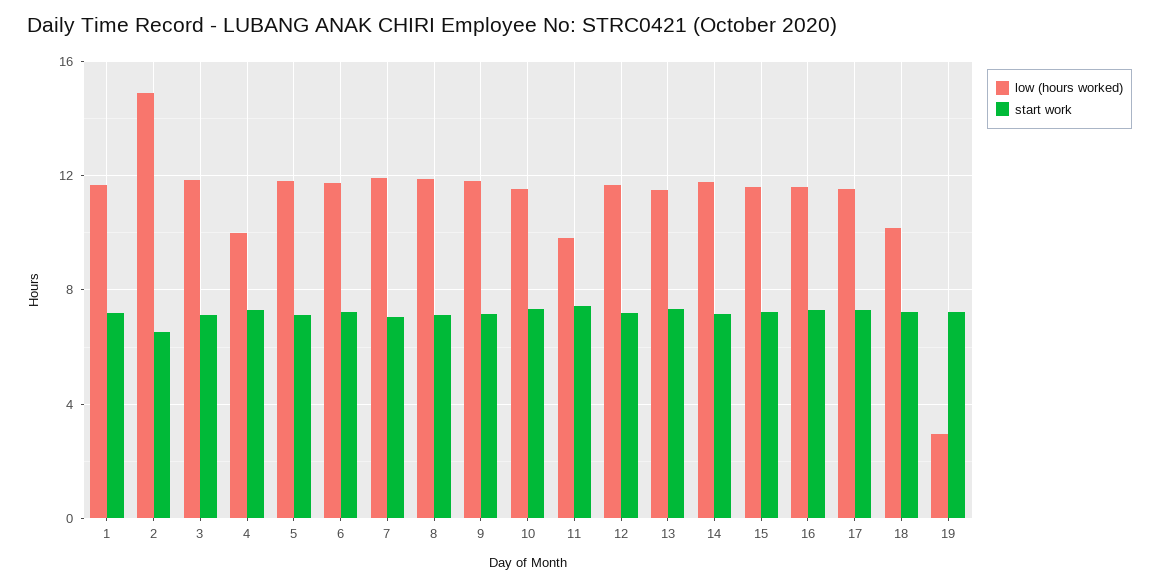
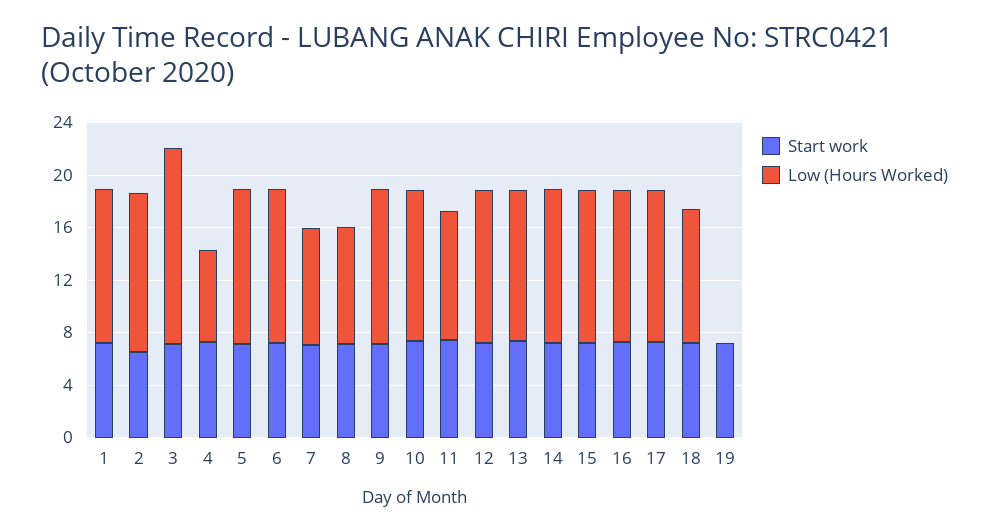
low (hours worked), 2: 15 -> 12
low (hours worked), 3: 12 -> 15
low (hours worked), 4: 10 -> 7
low (hours worked), 7: 12 -> 9
low (hours worked), 8: 12 -> 9
low (hours worked), 19: 3 -> 0

